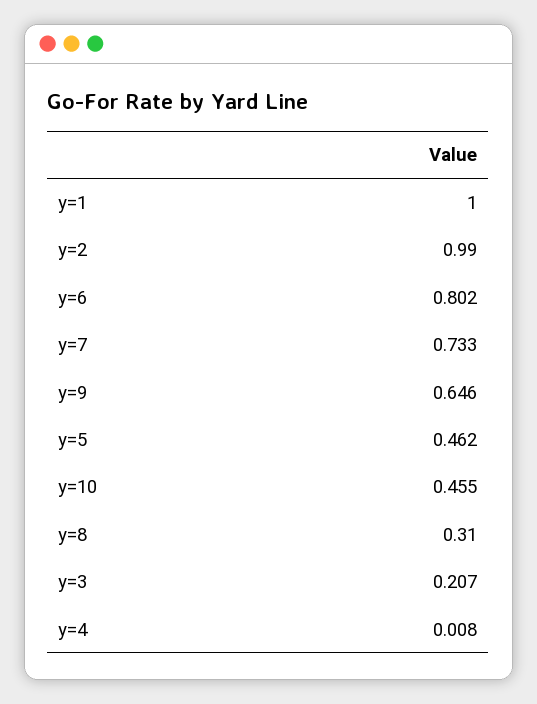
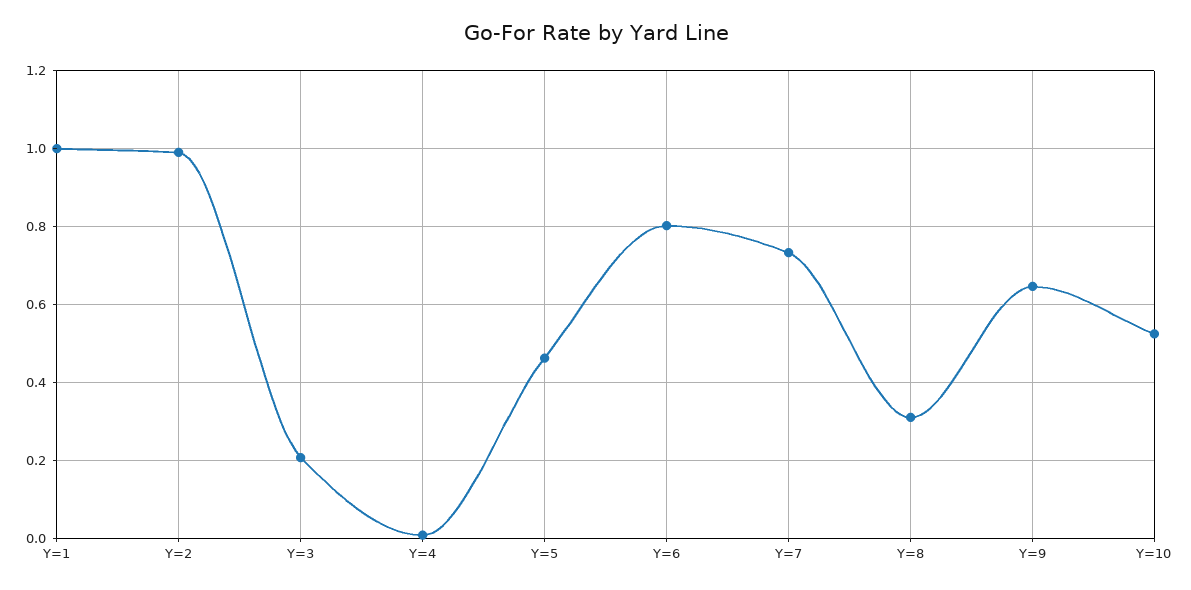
y=10: 0.455 -> 0.52

